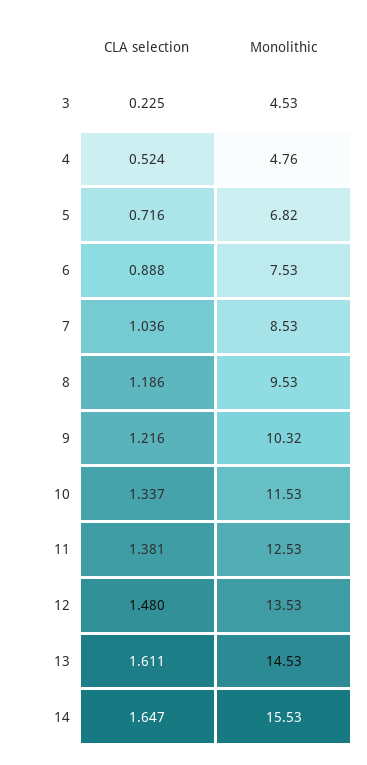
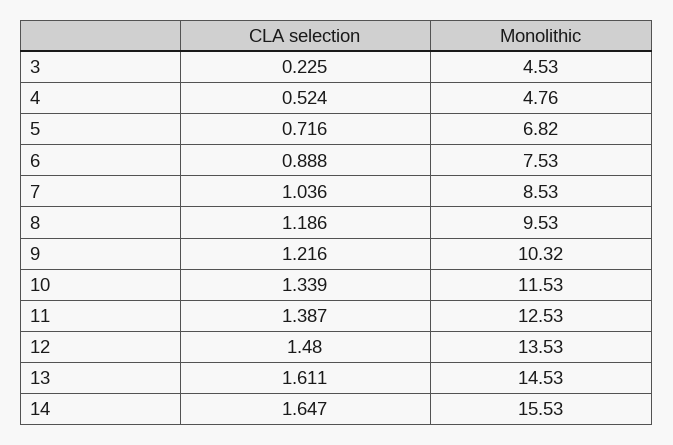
CLA selection, 10: 1.337 -> 1.339
CLA selection, 11: 1.381 -> 1.387

